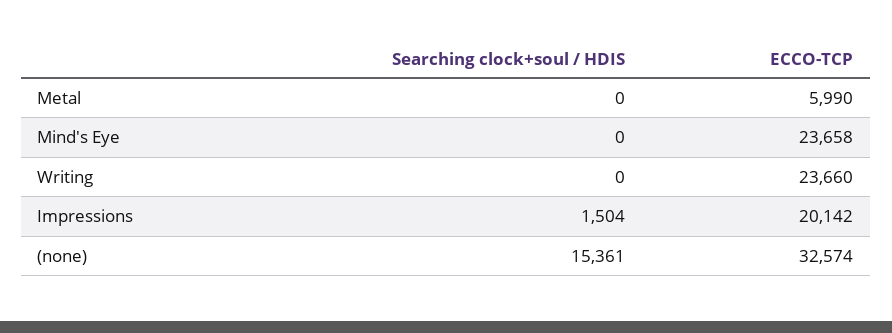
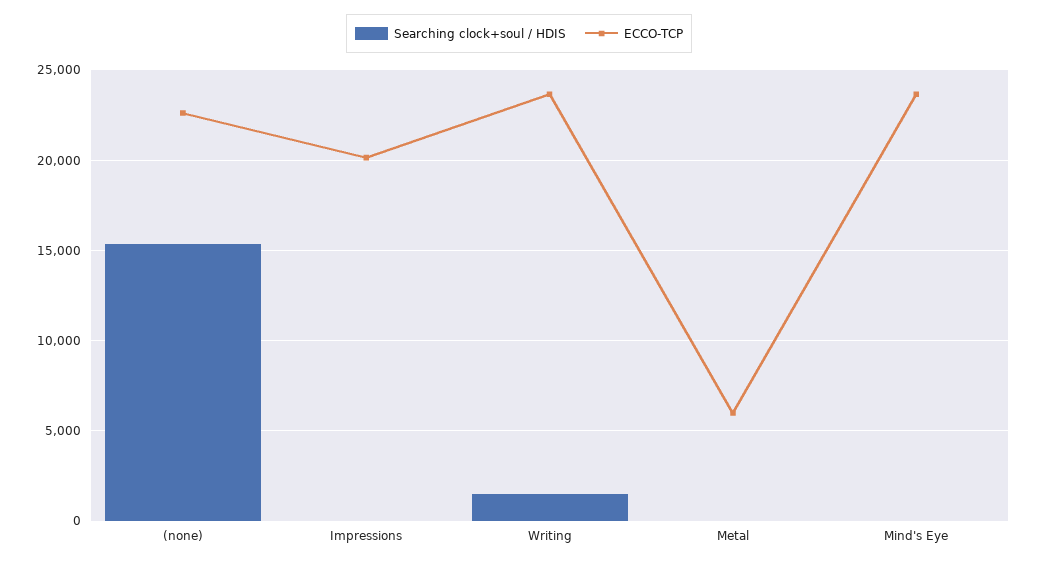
Searching clock+soul / HDIS, Writing: 0 -> 1500
Searching clock+soul / HDIS, Impressions: 1504 -> 0
ECCO-TCP, (none): 32574 -> 22500

